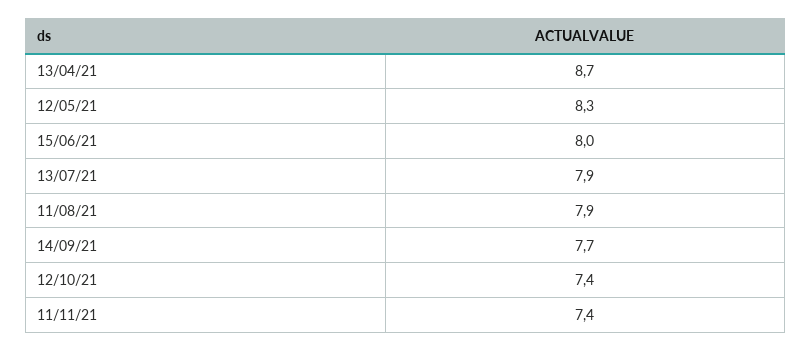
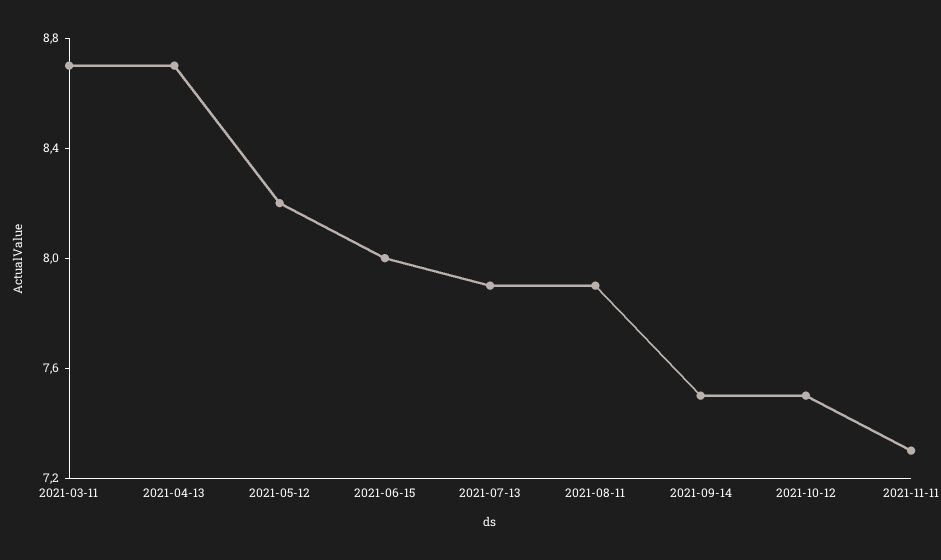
12/05/21: 8.3 -> 8.2
14/09/21: 7.7 -> 7.5
12/10/21: 7.4 -> 7.5
11/11/21: 7.4 -> 7.3
2021-03-11: none -> 8.7

